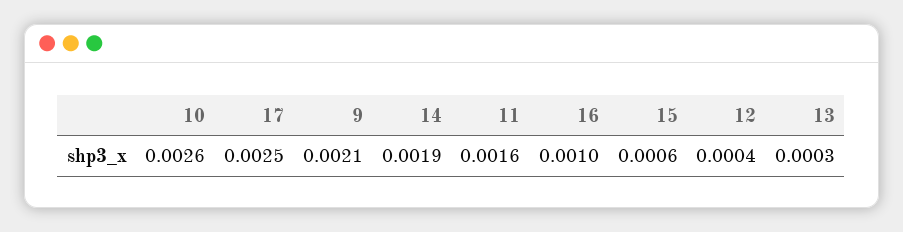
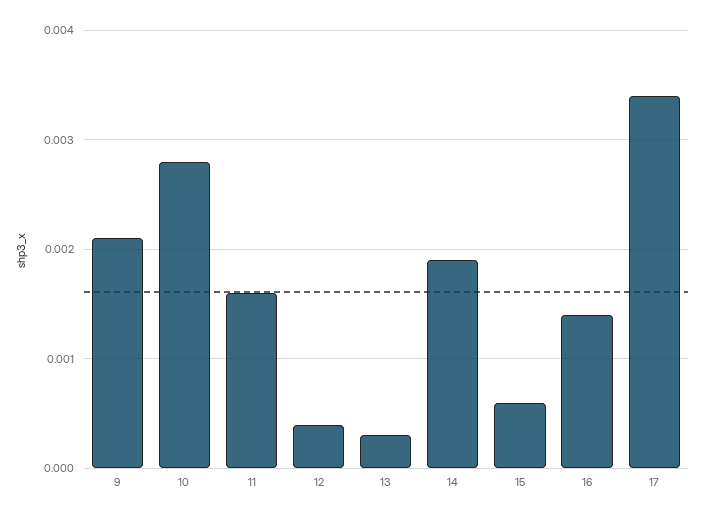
10: 0.0026 -> 0.0028
17: 0.0025 -> 0.0034
16: 0.001 -> 0.0014

